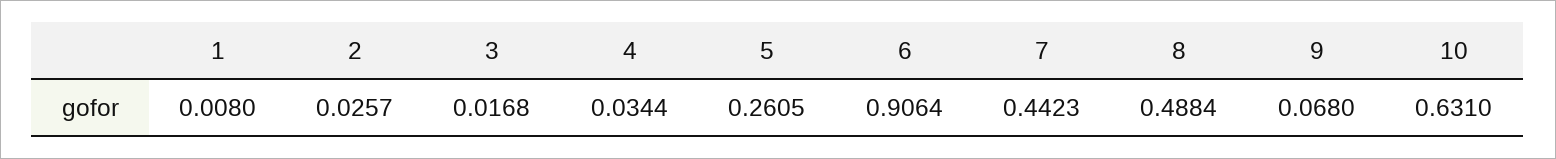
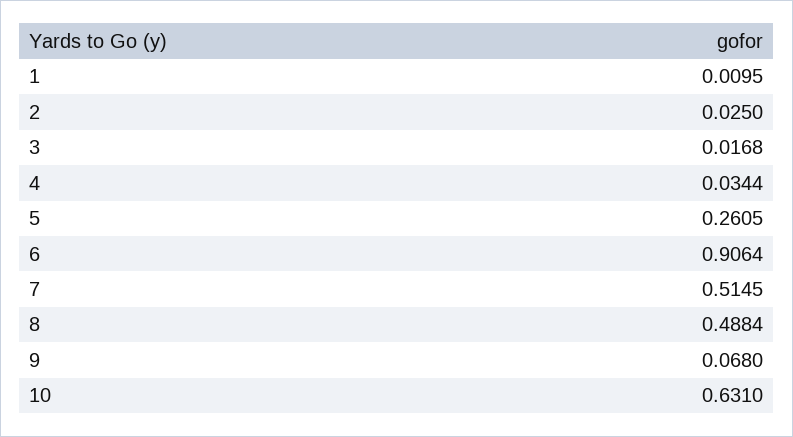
1: 0.008 -> 0.0095
2: 0.0257 -> 0.025
7: 0.4423 -> 0.5145

